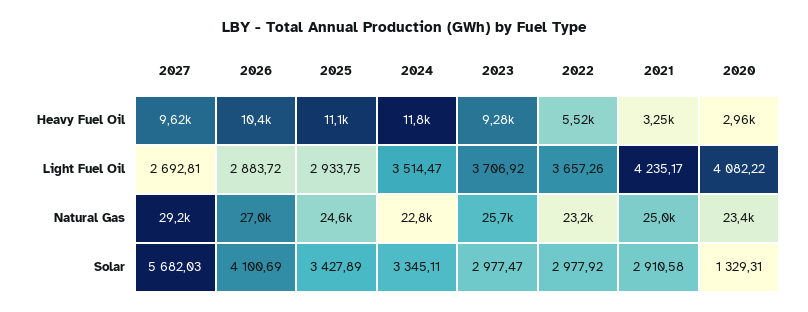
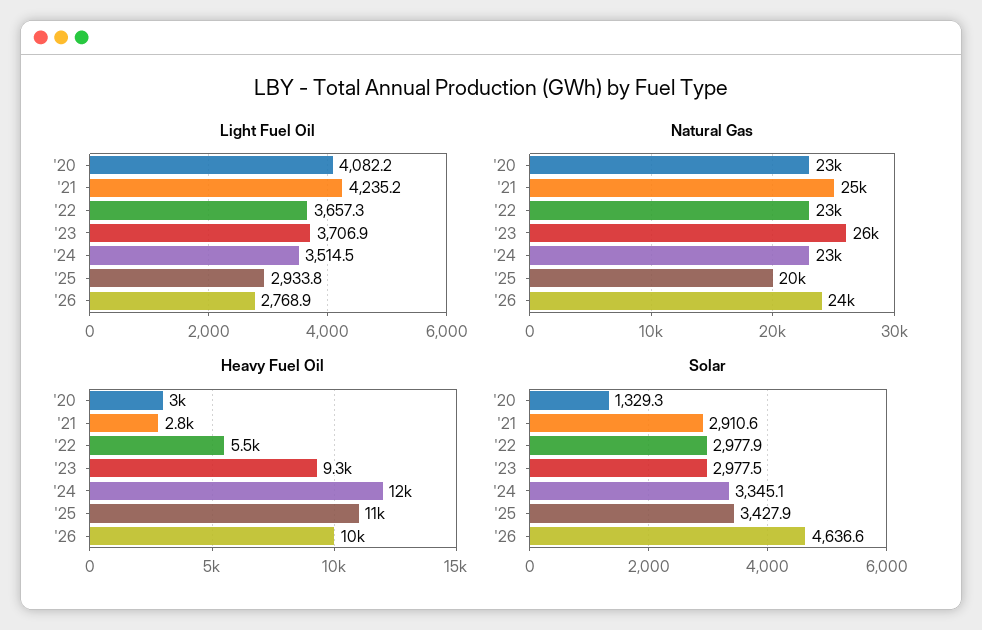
Heavy Fuel Oil, 2027: 9620 -> none
Heavy Fuel Oil, 2021: 3250 -> 2800
Light Fuel Oil, 2027: 2692.81 -> none
Light Fuel Oil, 2026: 2883.72 -> 2768.9
Natural Gas, 2027: 29200 -> none
Natural Gas, 2026: 27000 -> 24000
Natural Gas, 2025: 24600 -> 20000
Solar, 2027: 5682.03 -> none
Solar, 2026: 4100.69 -> 4636.6

